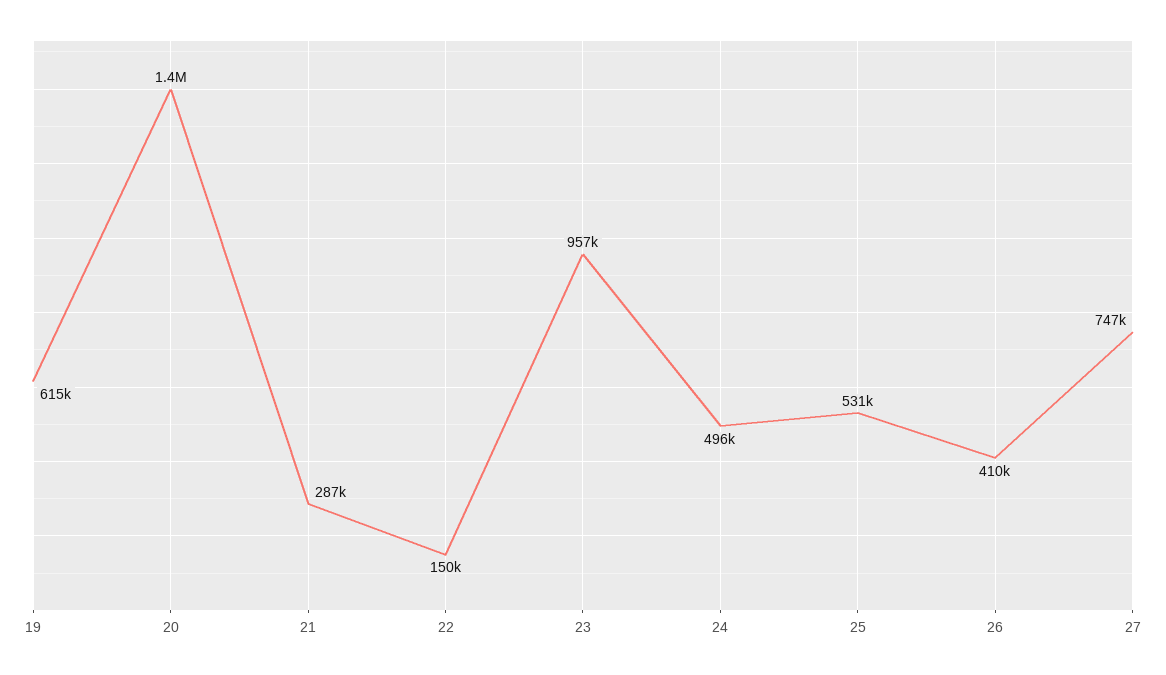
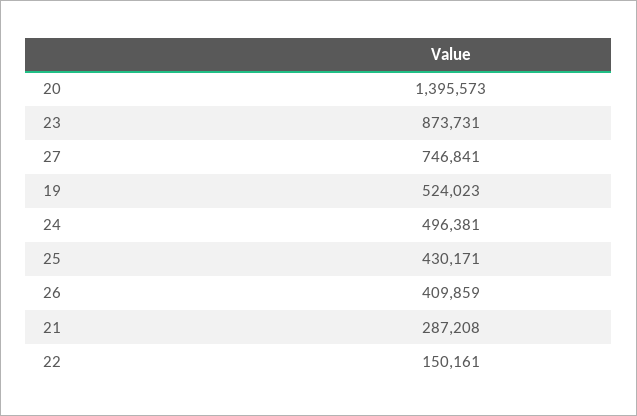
19: 615000 -> 524023
23: 957000 -> 873731
25: 531000 -> 430171

